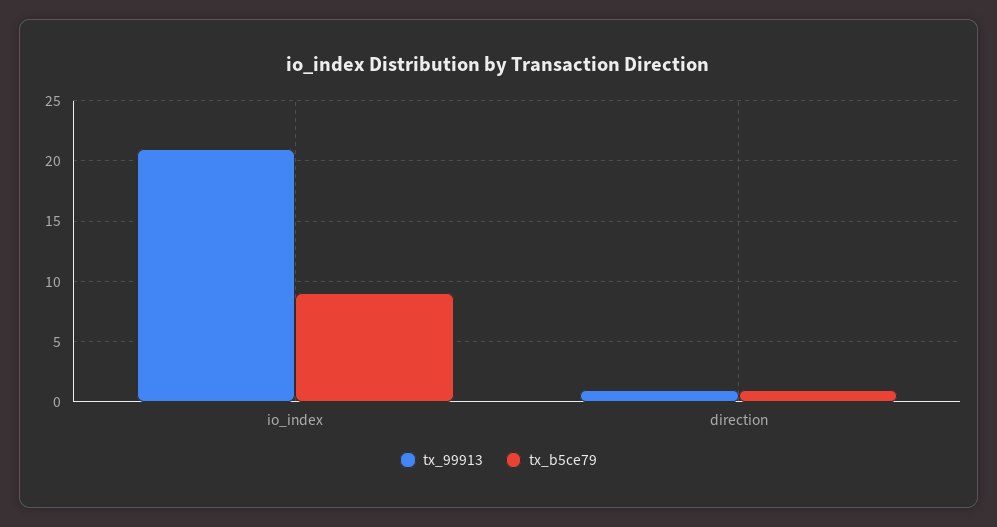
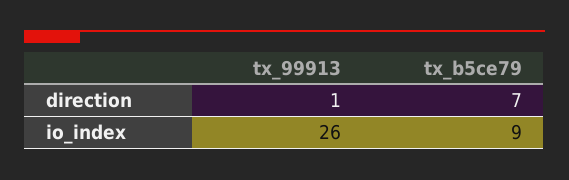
tx_99913, io_index: 21 -> 26
tx_b5ce79, direction: 1 -> 7

